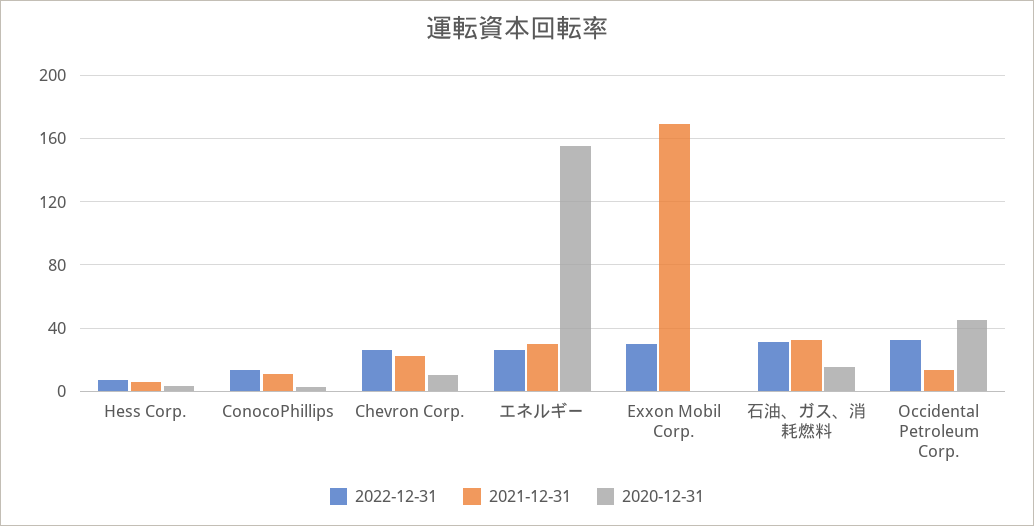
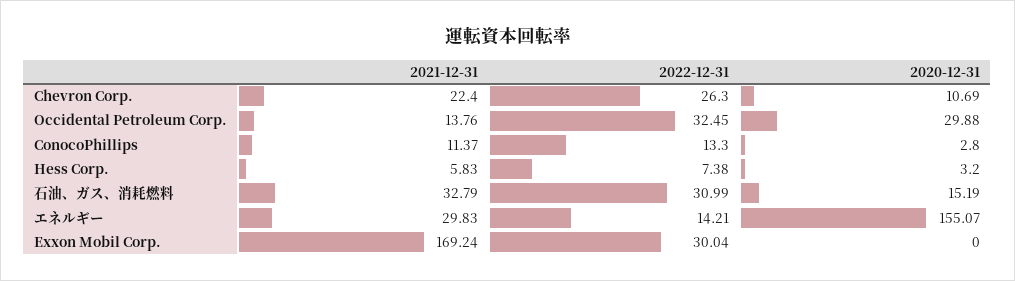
2022-12-31, エネルギー: 25 -> 14.21
2020-12-31, Occidental Petroleum Corp.: 45 -> 29.88

